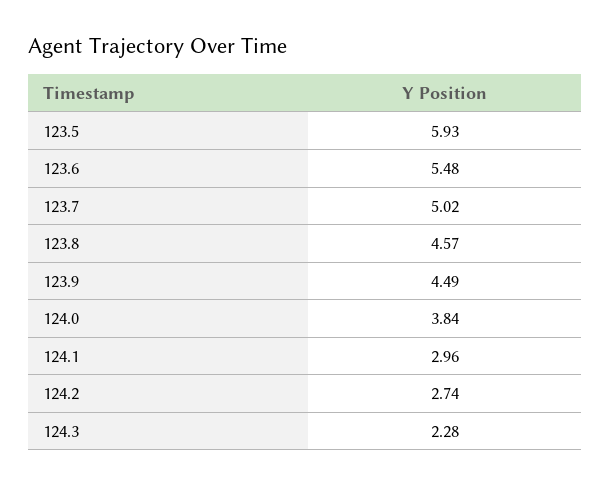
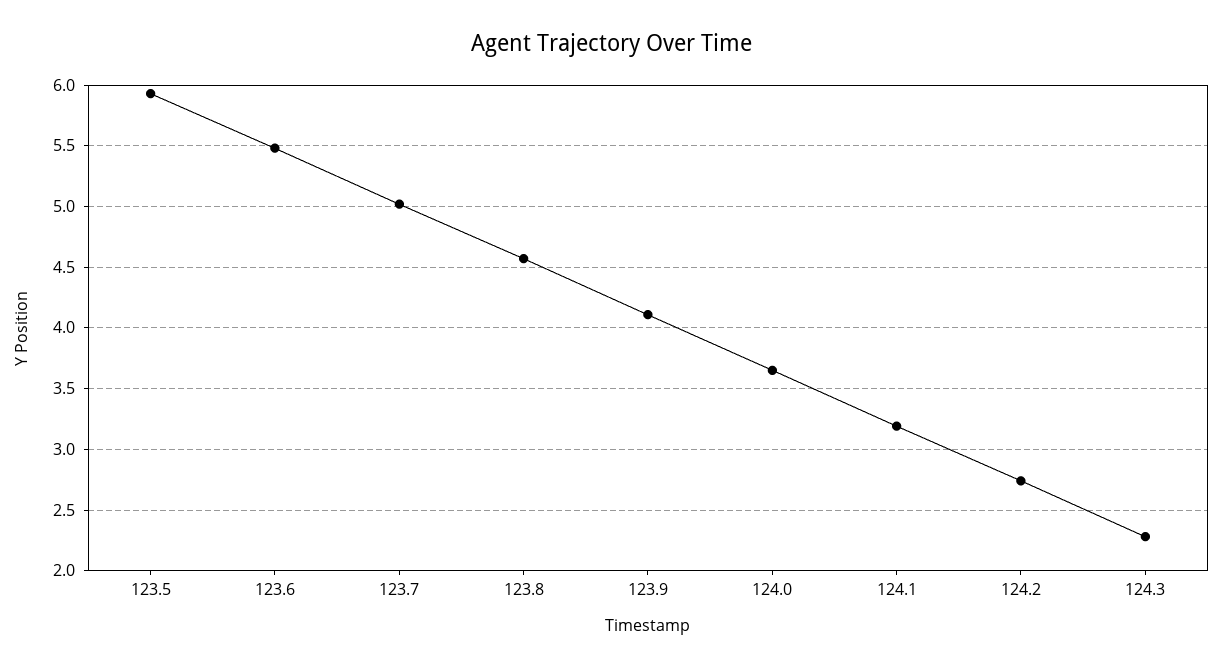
123.9: 4.49 -> 4.1
124.0: 3.84 -> 3.65
124.1: 2.96 -> 3.2

